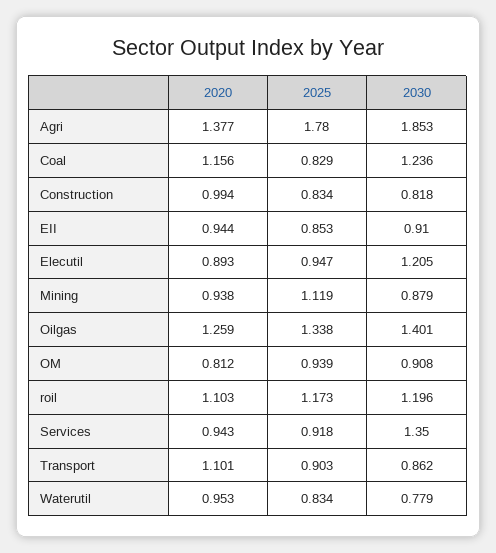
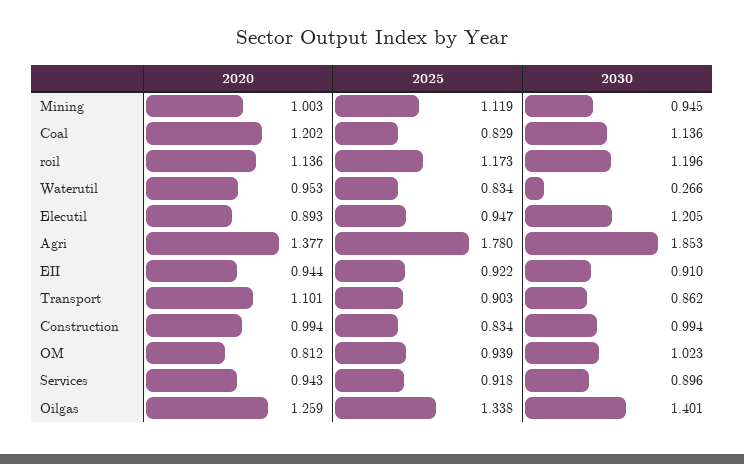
2020, Coal: 1.156 -> 1.202
2030, Coal: 1.236 -> 1.136
2030, Construction: 0.818 -> 0.994
2025, EII: 0.853 -> 0.922
2020, Mining: 0.938 -> 1.003
2030, Mining: 0.879 -> 0.945
2030, OM: 0.908 -> 1.023
2020, roil: 1.103 -> 1.136
2030, Services: 1.35 -> 0.896
2030, Waterutil: 0.779 -> 0.266

